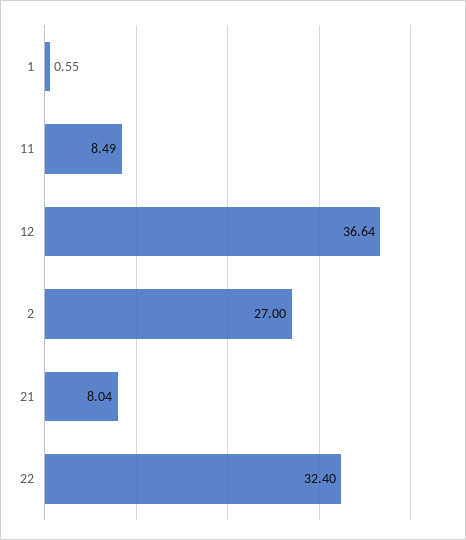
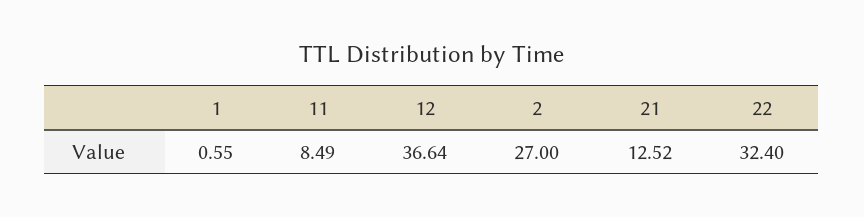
21: 8.04 -> 12.52

